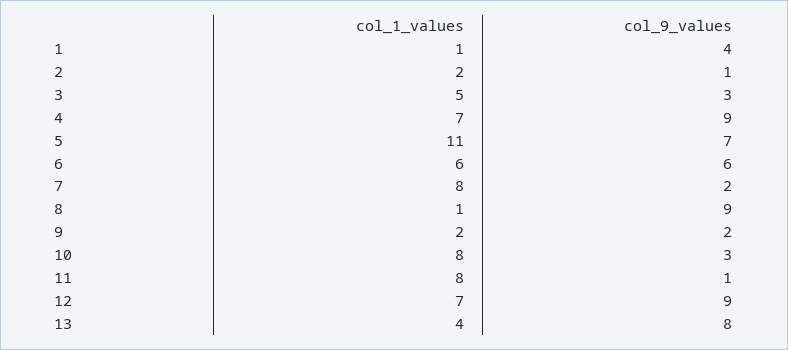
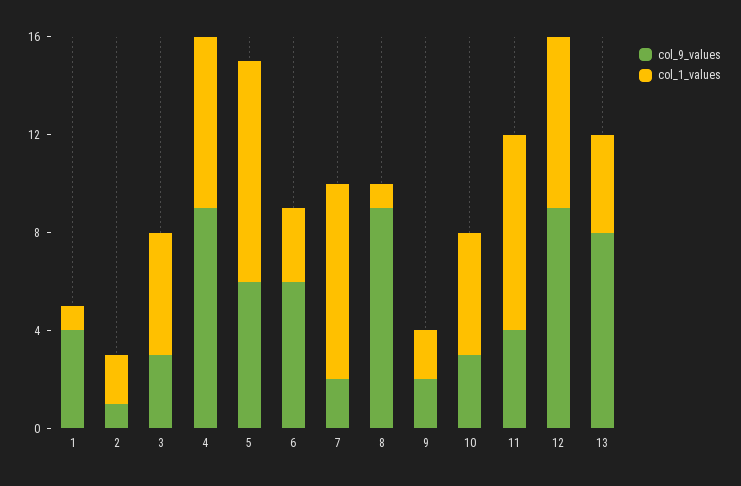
col_1_values, 5: 11 -> 9
col_9_values, 5: 7 -> 6
col_1_values, 6: 6 -> 3
col_1_values, 10: 8 -> 5
col_9_values, 11: 1 -> 4

